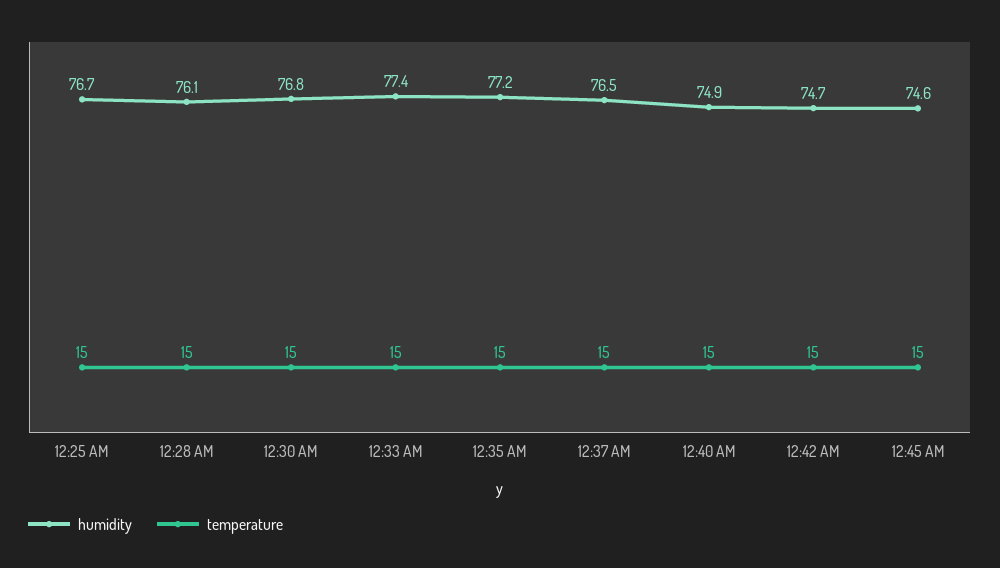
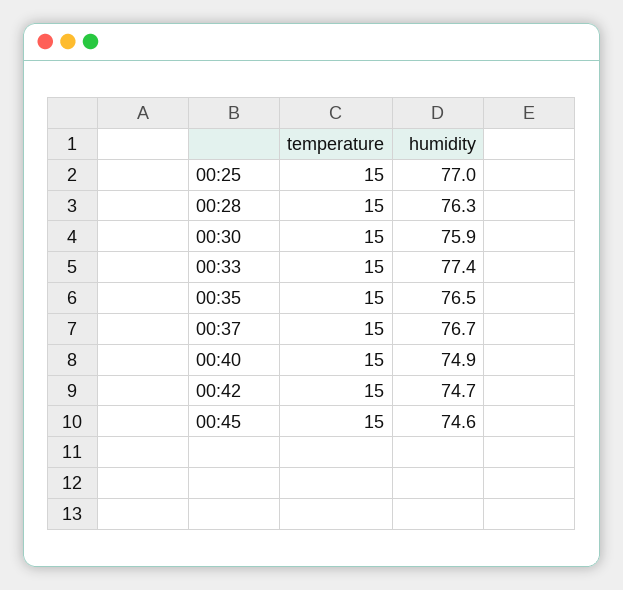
humidity, 12:25 AM: 76.7 -> 77
humidity, 12:28 AM: 76.1 -> 76.3
humidity, 12:30 AM: 76.8 -> 75.9
humidity, 12:35 AM: 77.2 -> 76.5
humidity, 12:37 AM: 76.5 -> 76.7

